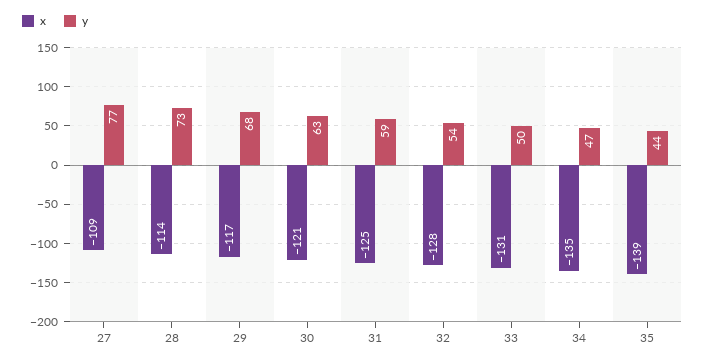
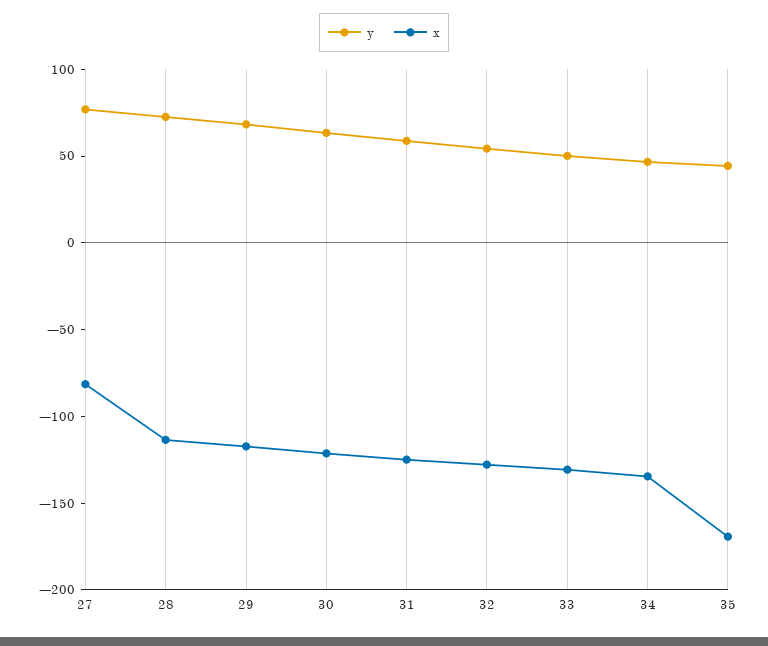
x, 27: -109 -> -80
x, 35: -139 -> -170

